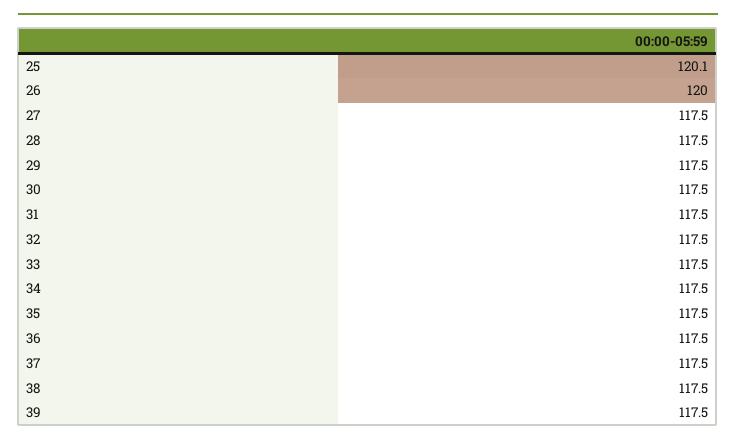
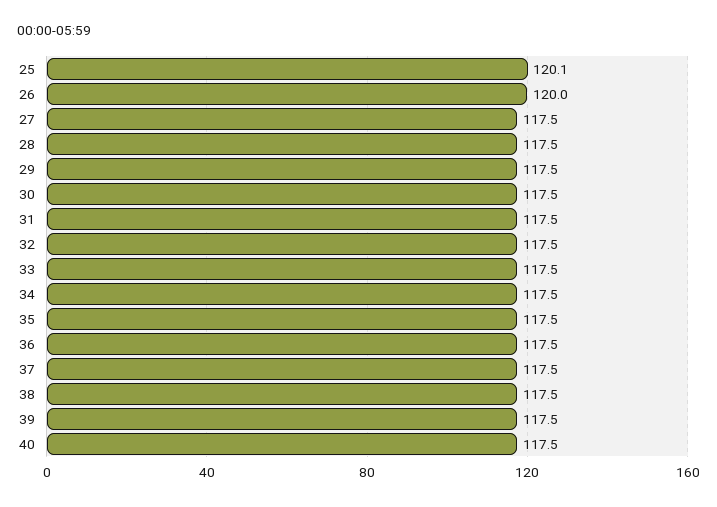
40: none -> 117.5

